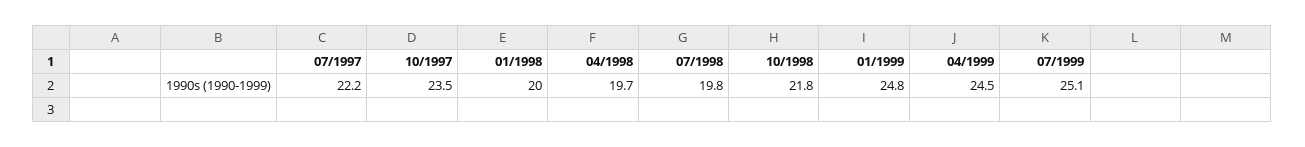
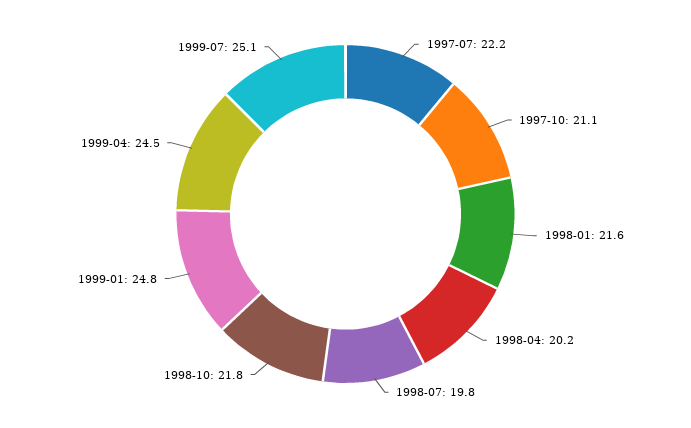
10/1997: 23.5 -> 21.1
01/1998: 20 -> 21.6
04/1998: 19.7 -> 20.2

